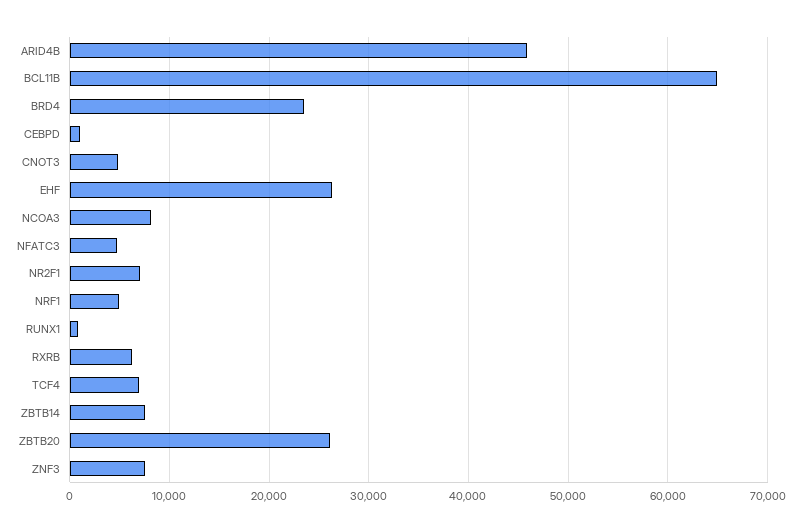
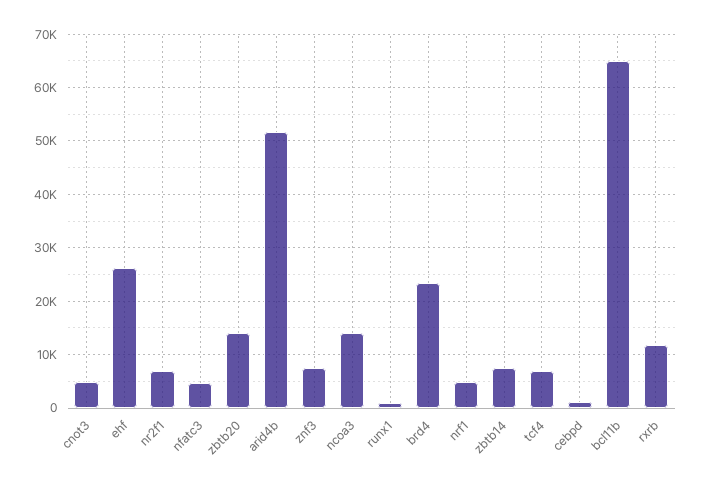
ARID4B: 46000 -> 52000
NCOA3: 8000 -> 14000
RXRB: 6000 -> 12000
ZBTB20: 26000 -> 14000

